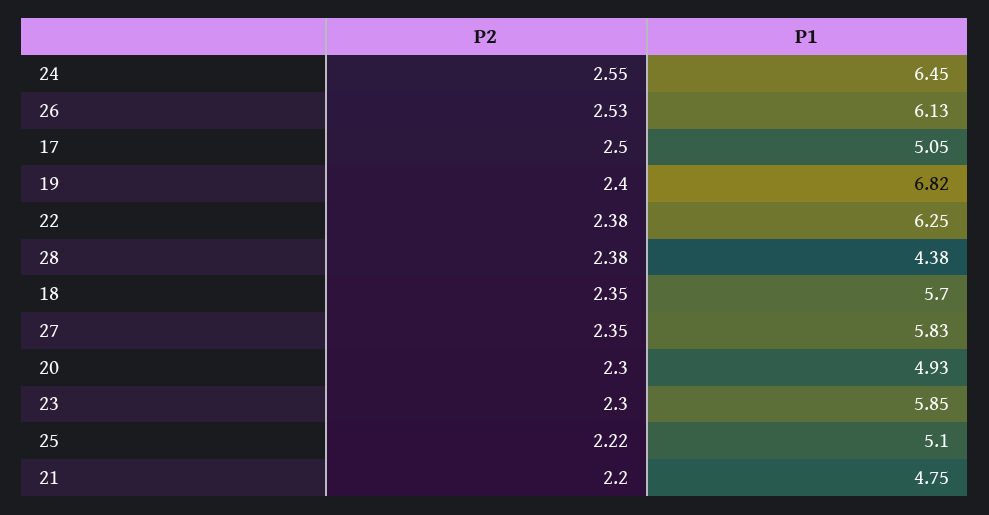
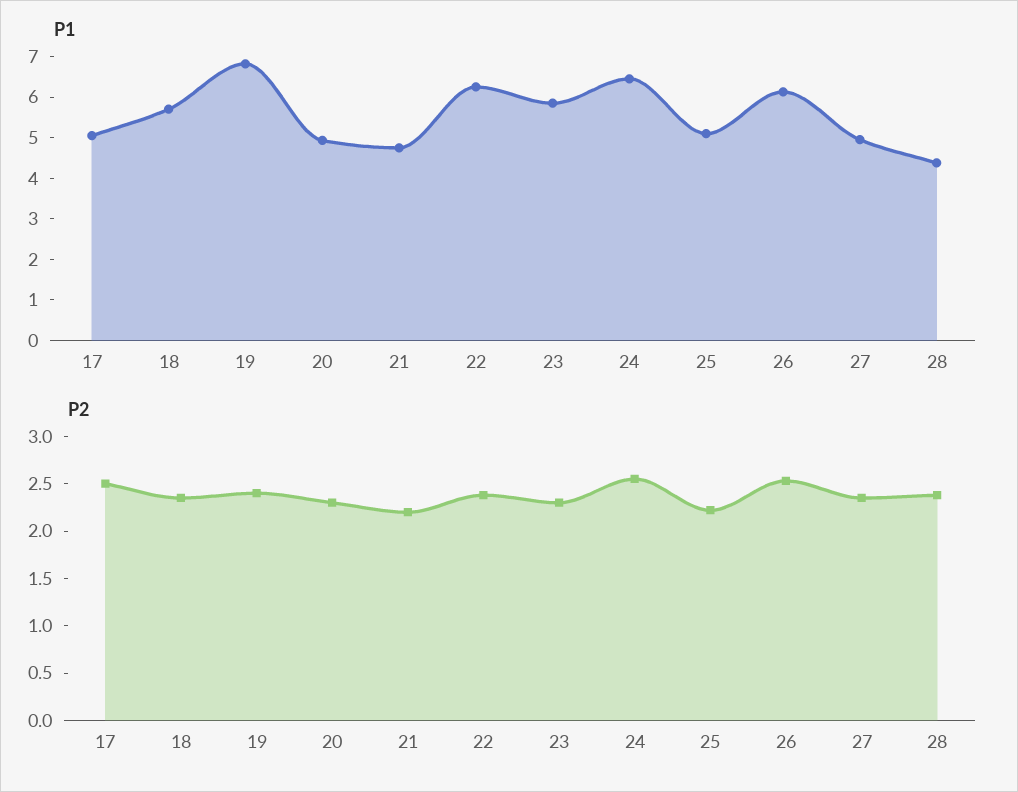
P1, 27: 5.83 -> 5

